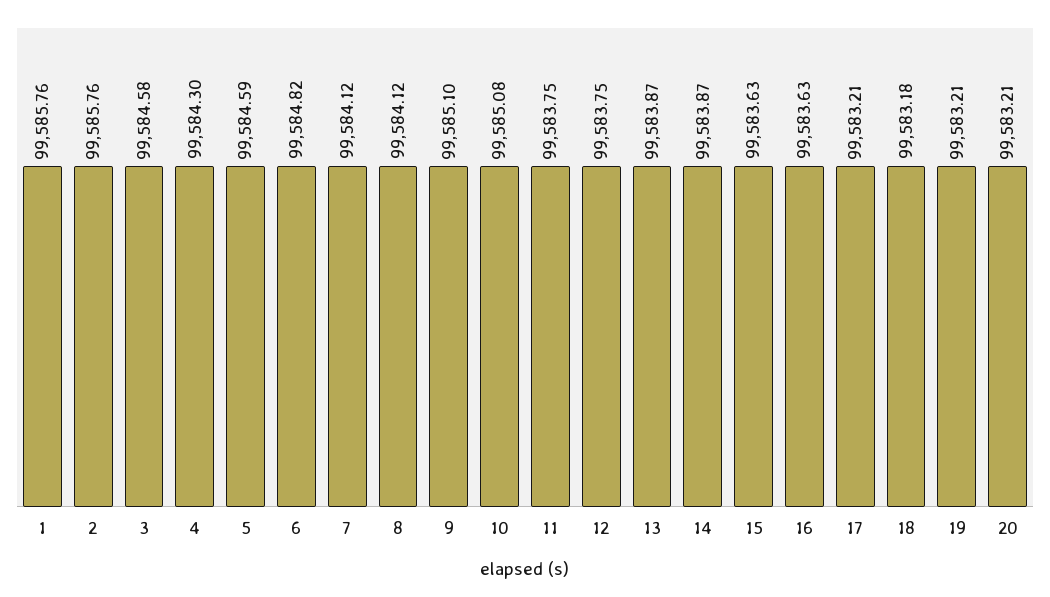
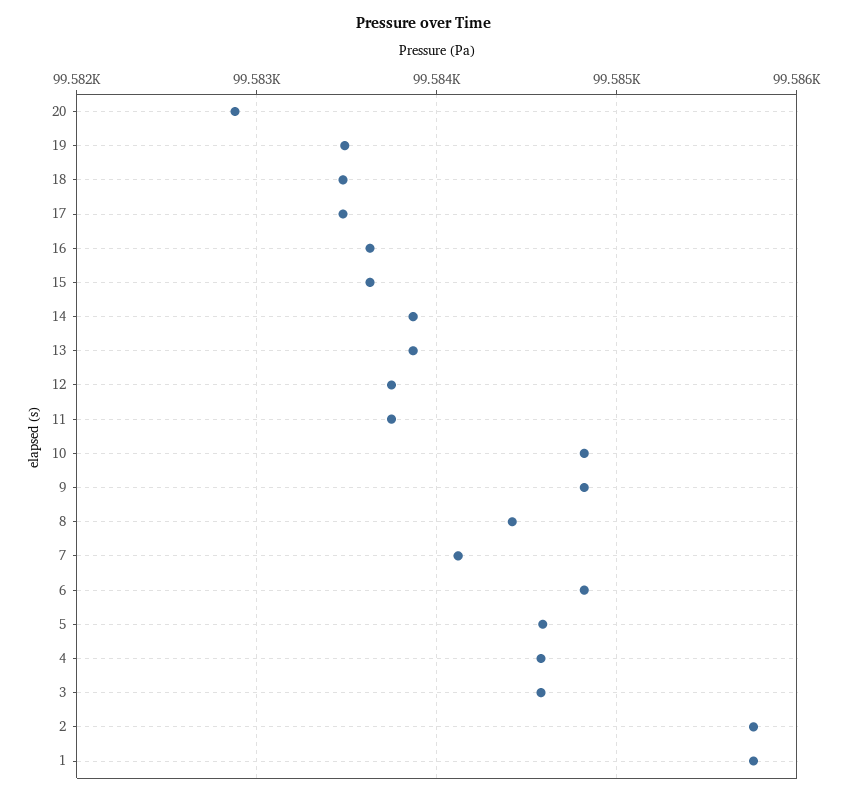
4: 99584.3 -> 99584.6
8: 99584.12 -> 99584.4
9: 99585.1 -> 99584.8
10: 99585.08 -> 99584.8
17: 99583.21 -> 99583.5
18: 99583.18 -> 99583.5
19: 99583.21 -> 99583.5
20: 99583.21 -> 99582.9

